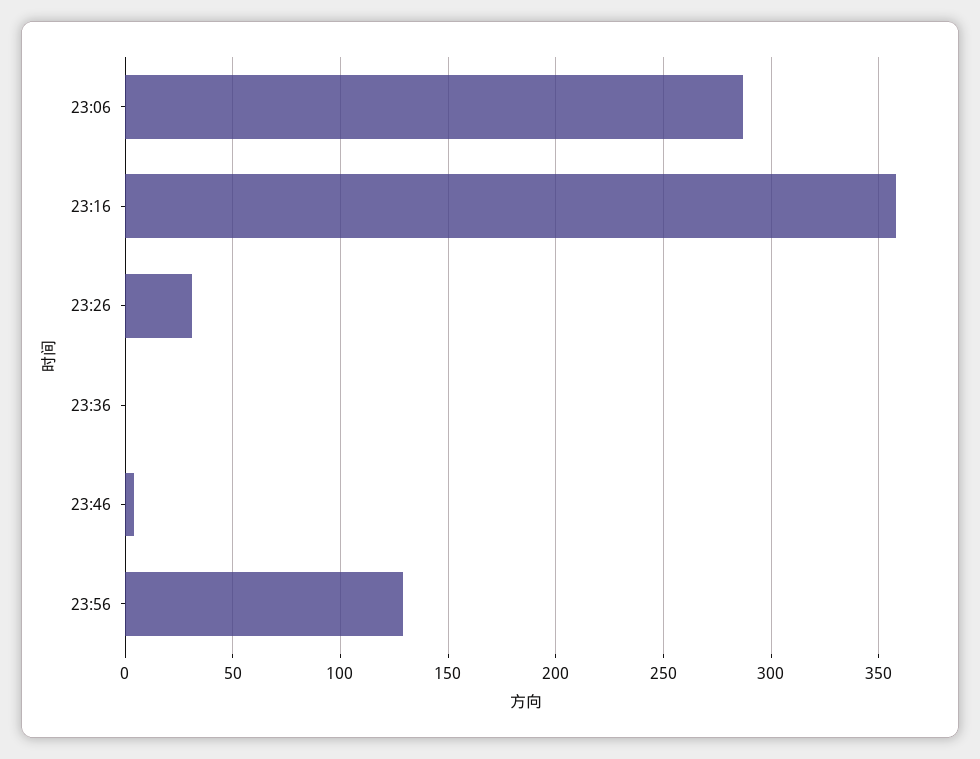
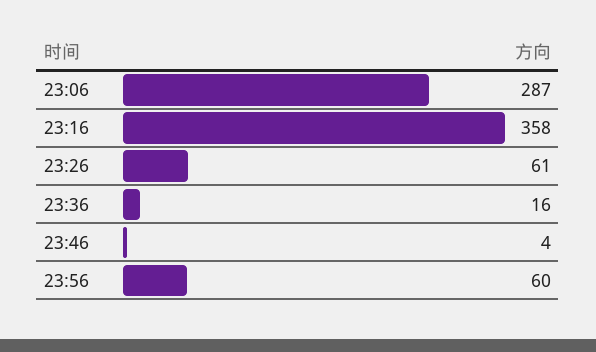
23:26: 30 -> 61
23:36: 0 -> 16
23:56: 130 -> 60

